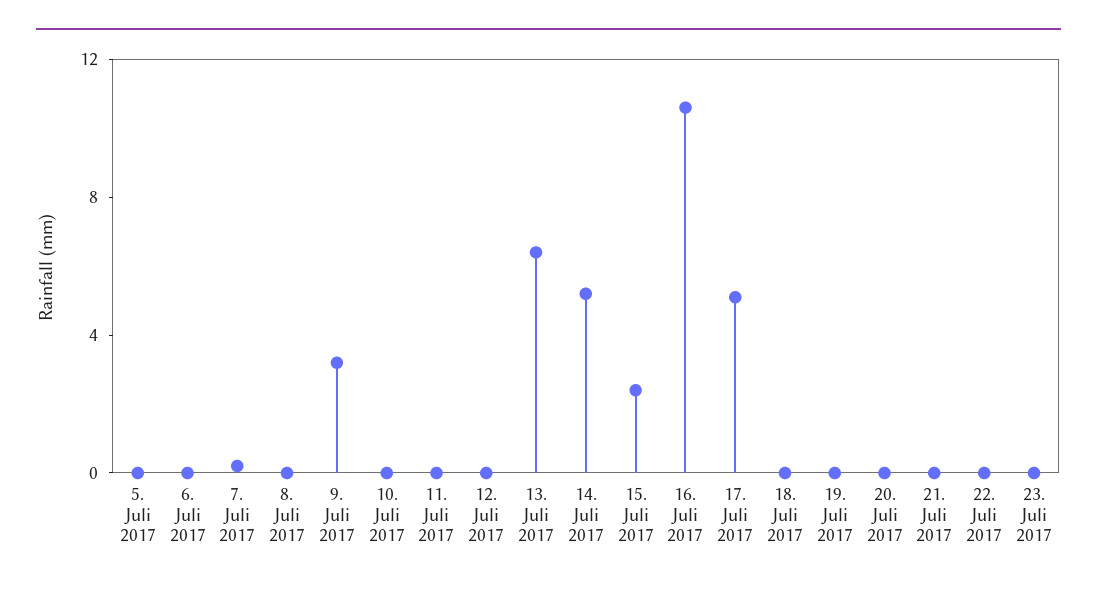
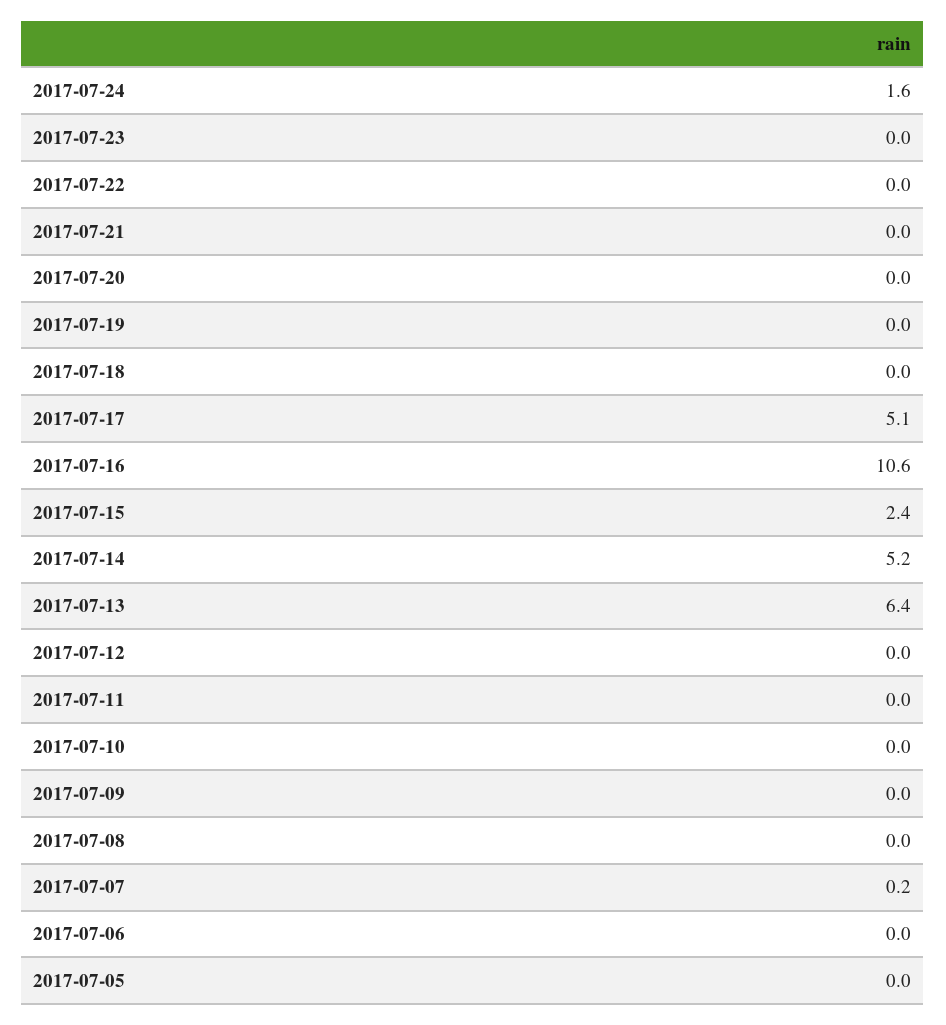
9. Juli 2017: 3 -> 0
2017-07-24: none -> 1.6

